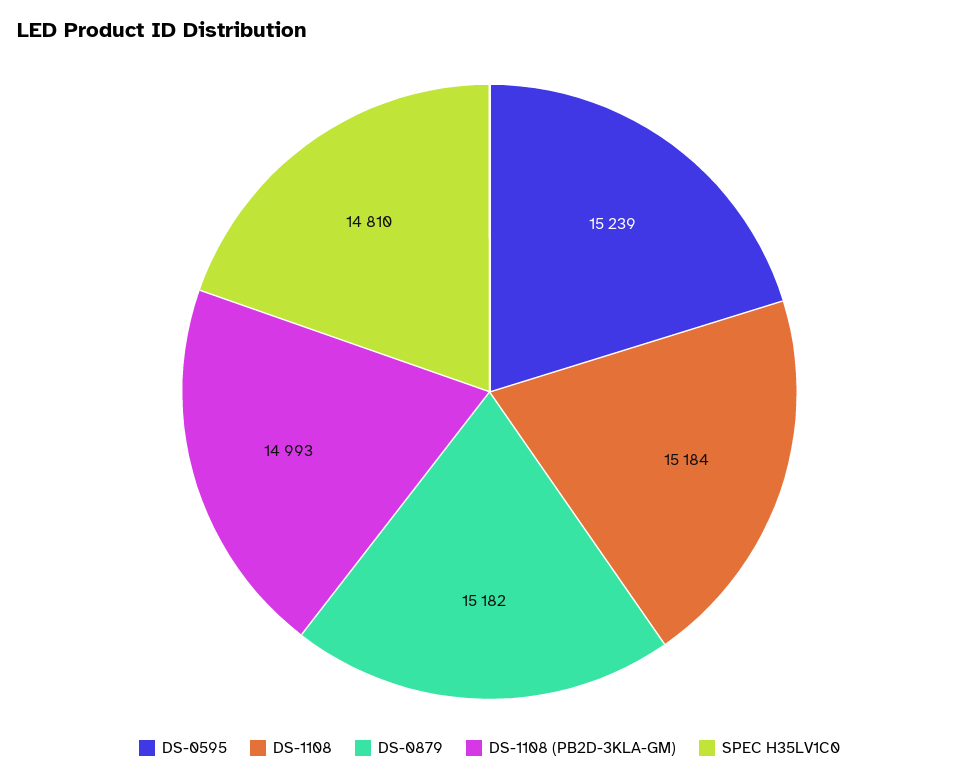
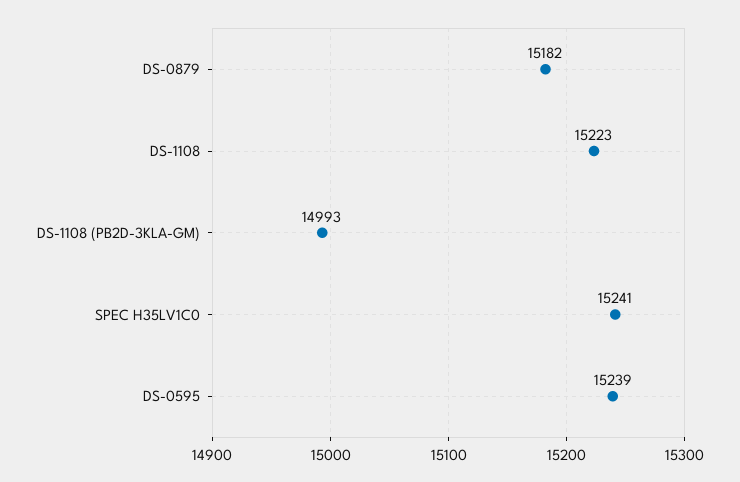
DS-1108: 15184 -> 15223
SPEC H35LV1C0: 14810 -> 15241

